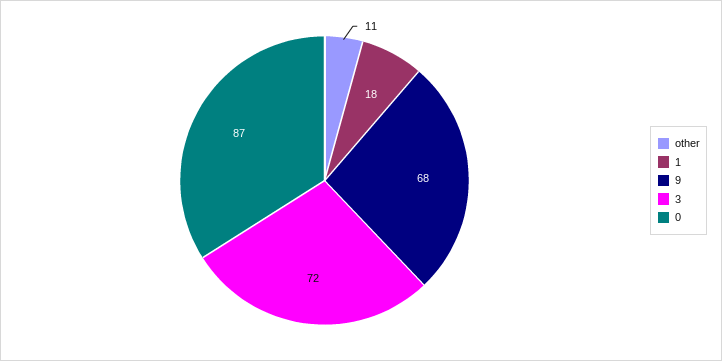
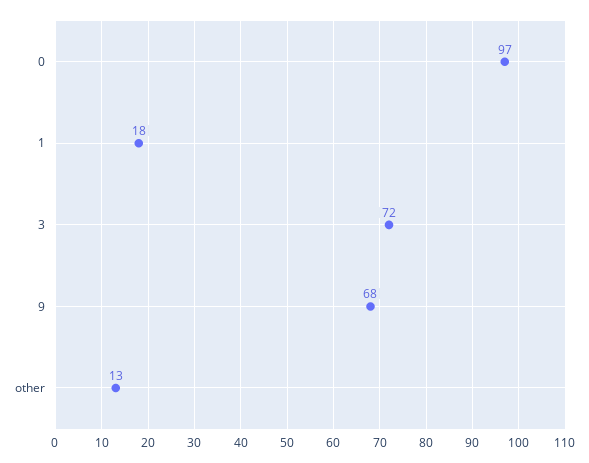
other: 11 -> 13
0: 87 -> 97

